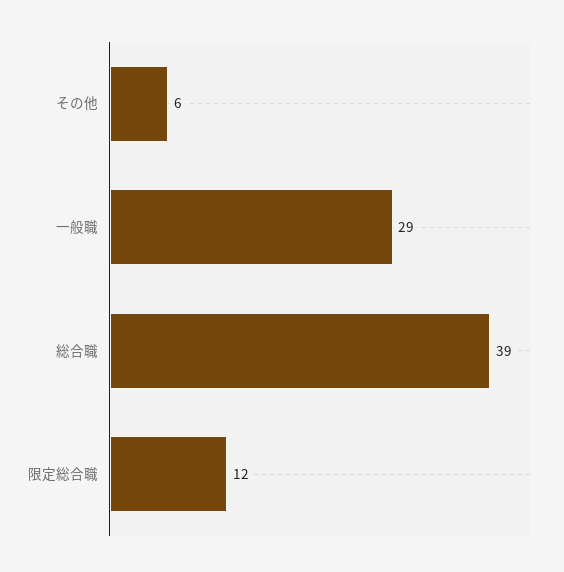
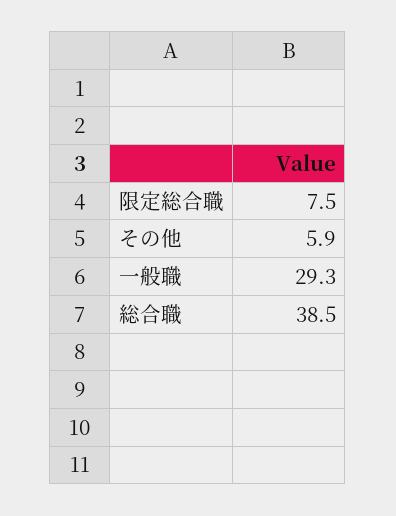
限定総合職: 12 -> 7.5

